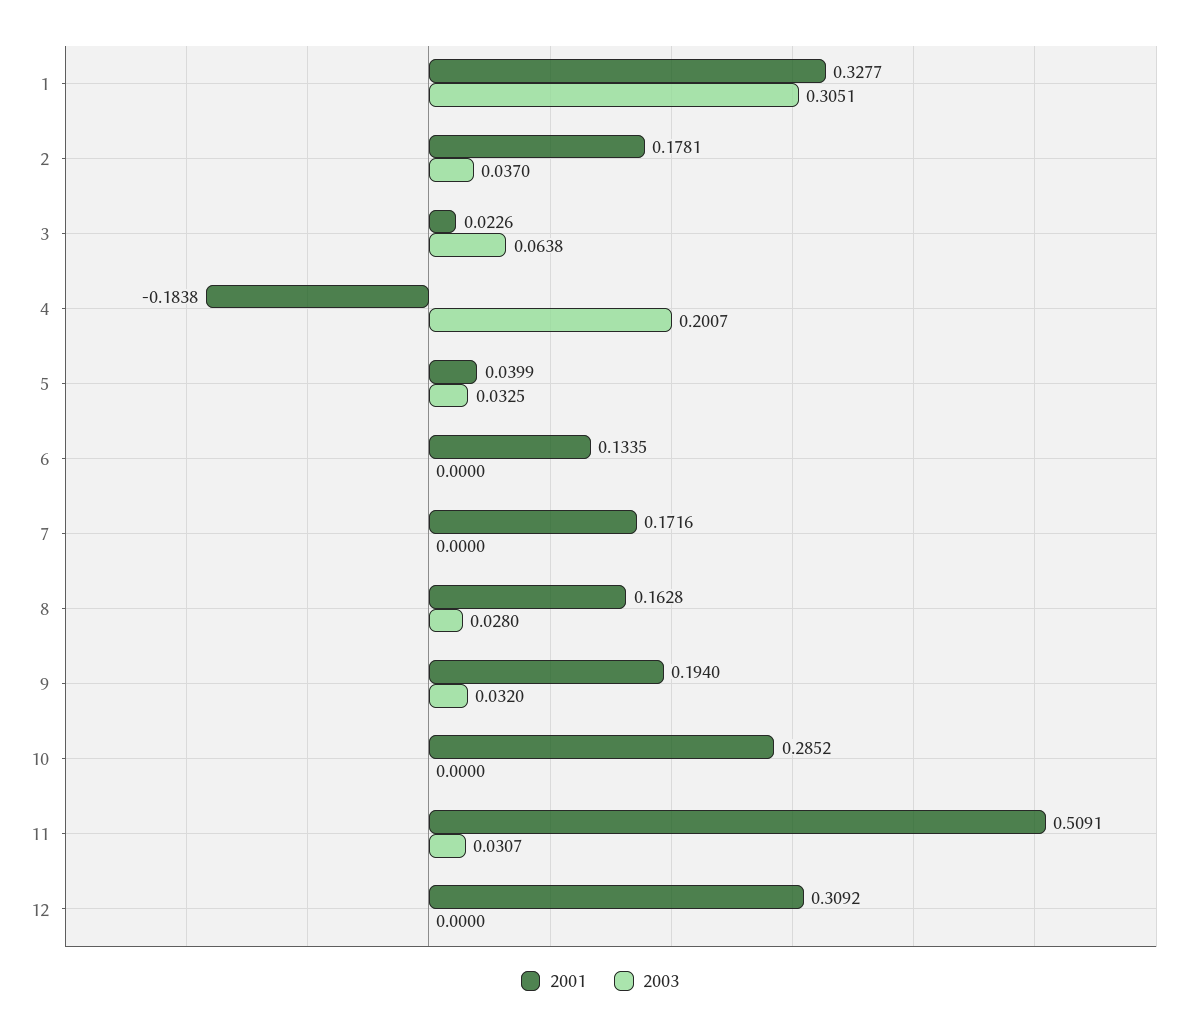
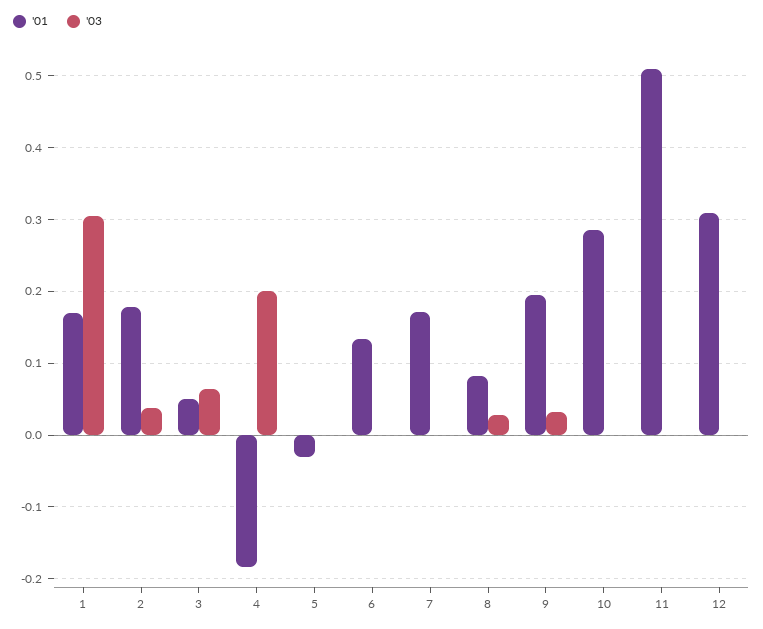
2001, 1: 0.3277 -> 0.17
2001, 3: 0.0226 -> 0.05
2001, 5: 0.0399 -> -0.03
2003, 5: 0.0325 -> 0
2001, 8: 0.1628 -> 0.08
2003, 11: 0.0307 -> 0

